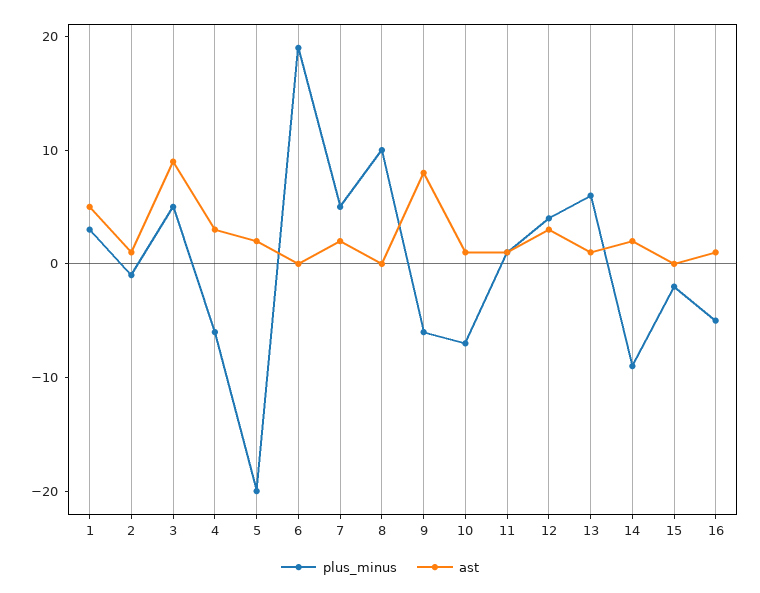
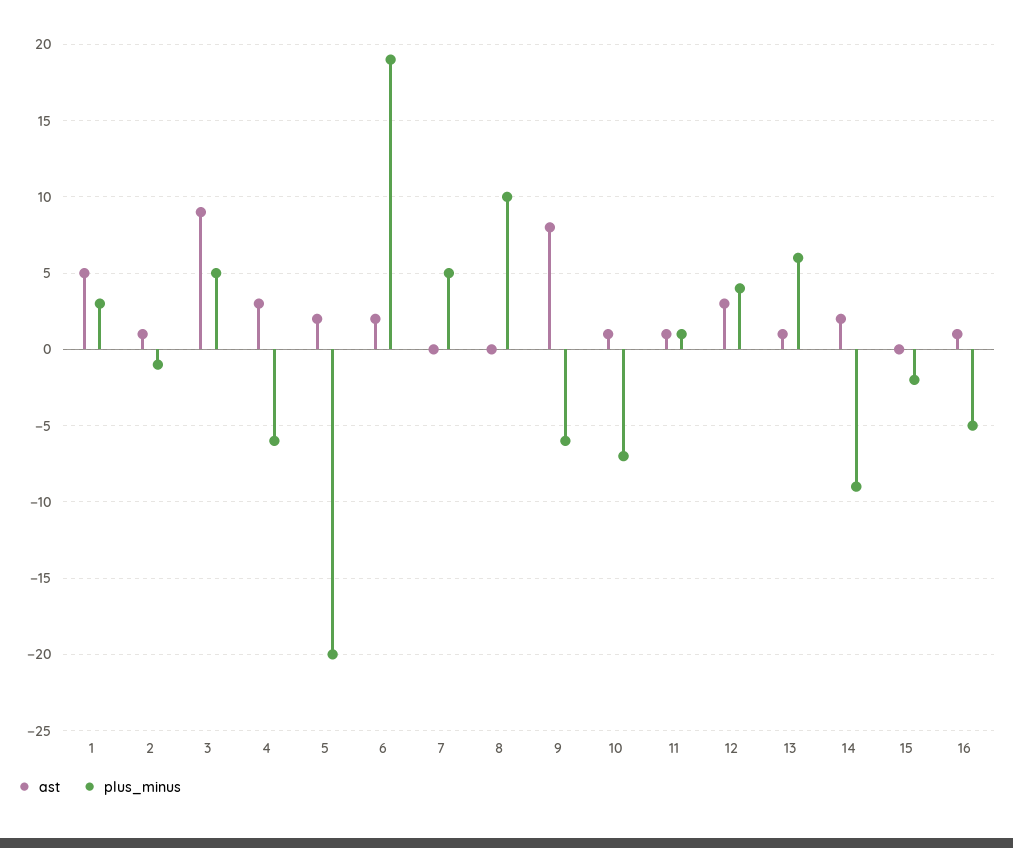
ast, 6: 0 -> 2
ast, 7: 2 -> 0

